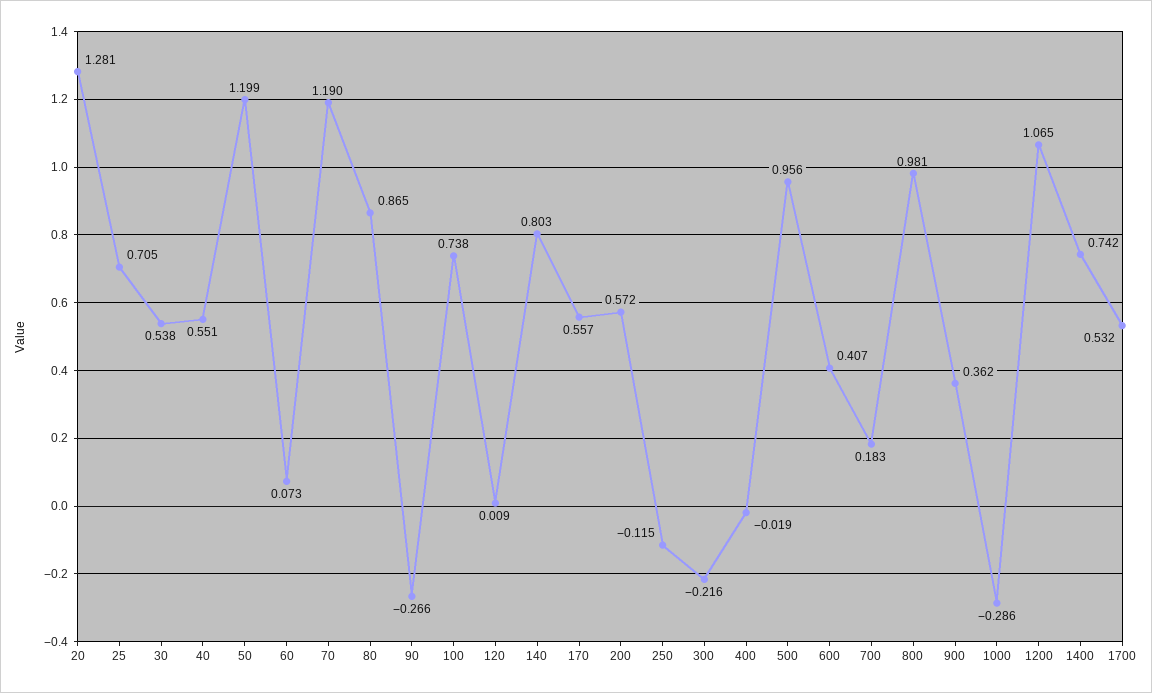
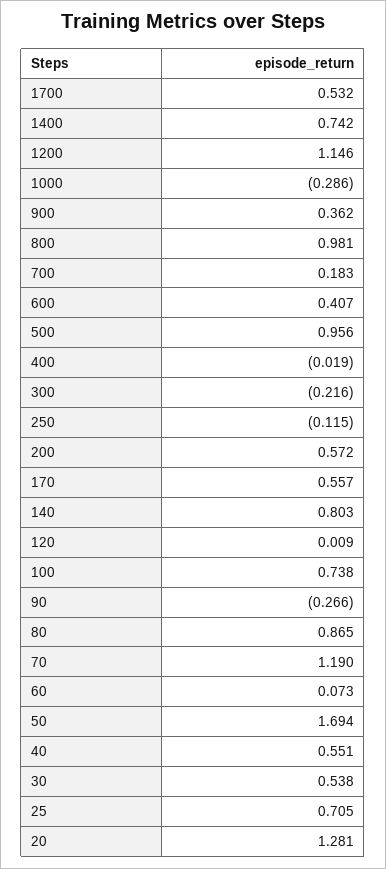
50: 1.199 -> 1.694
1200: 1.065 -> 1.146

